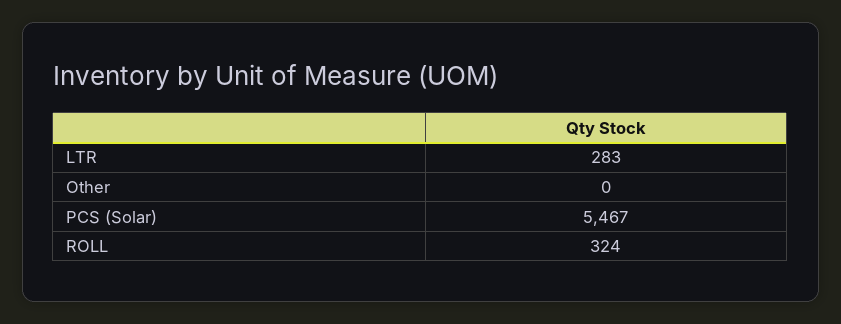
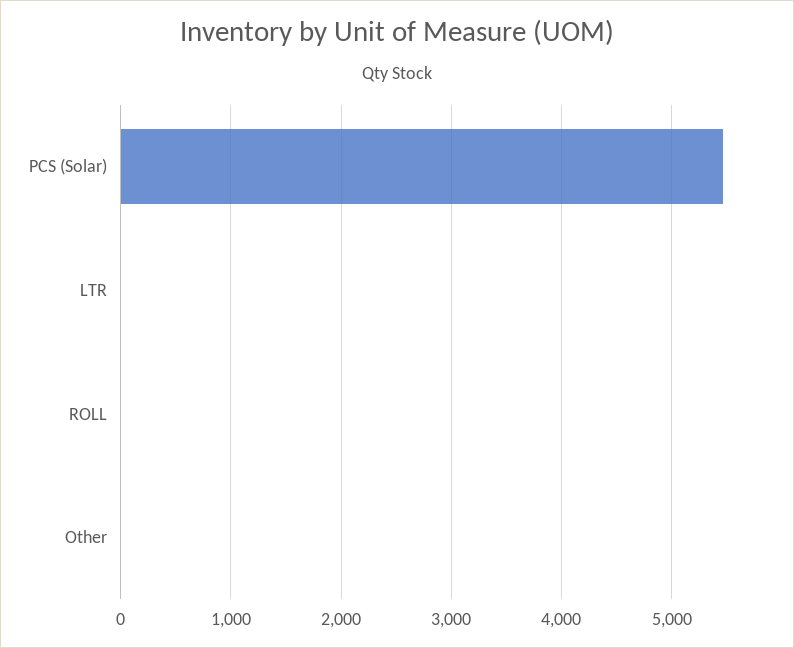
LTR: 283 -> 0
ROLL: 324 -> 0

